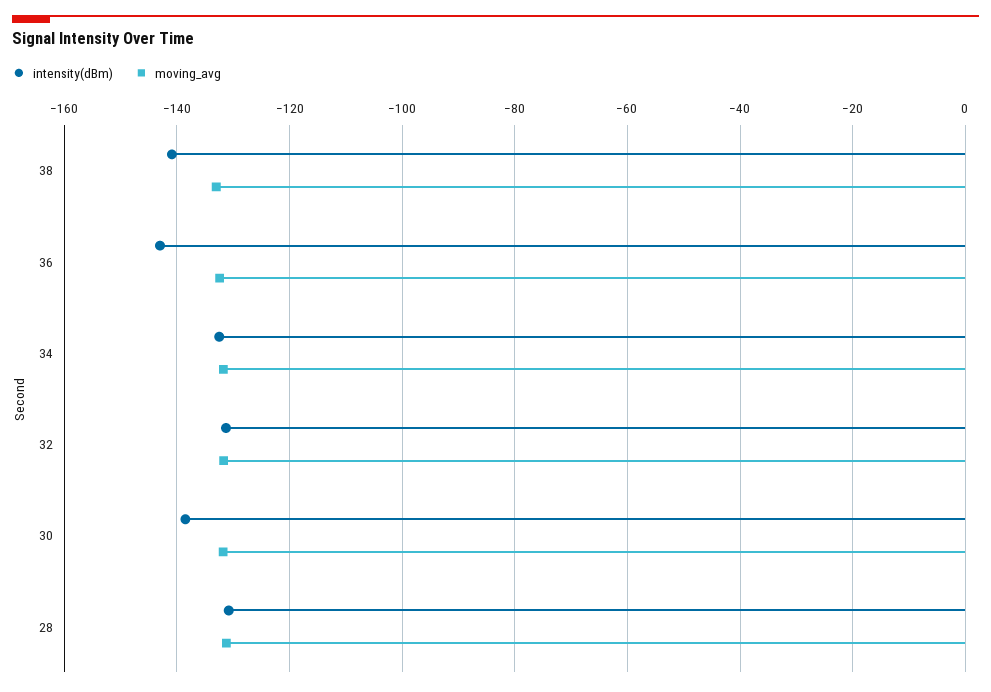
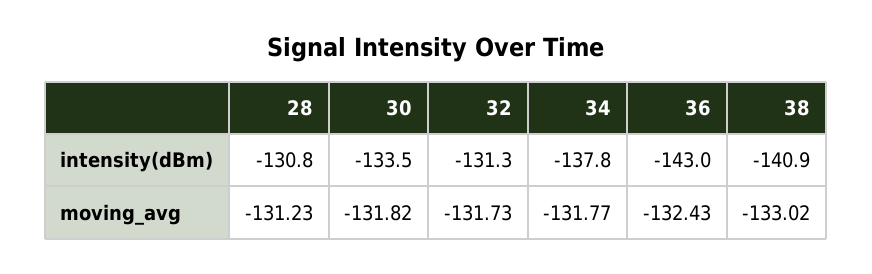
intensity(dBm), 34: -132 -> -137.8
intensity(dBm), 30: -138 -> -133.5

